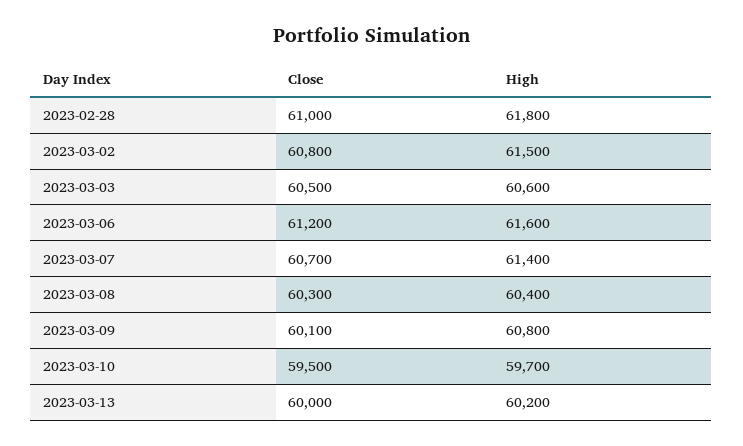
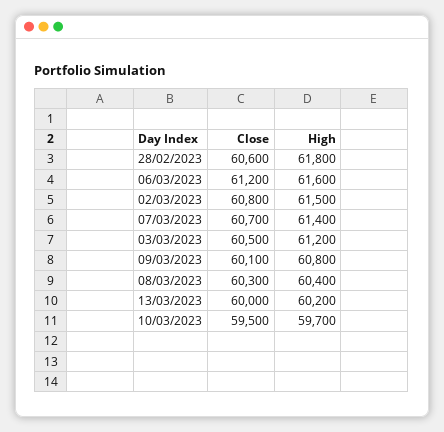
Close, 2023-02-28: 61000 -> 60600
High, 2023-03-03: 60600 -> 61200

